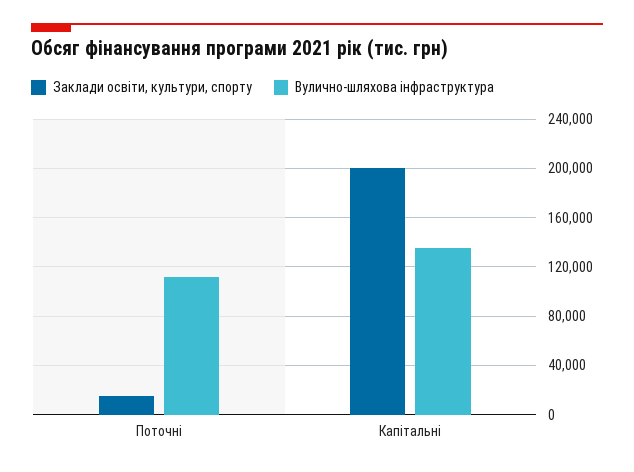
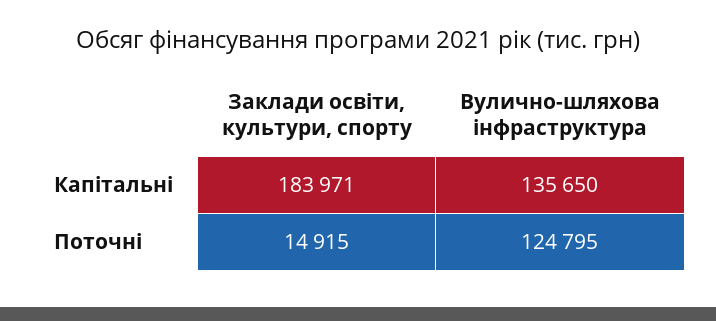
Вулично-шляхова інфраструктура, Поточні: 110000 -> 124795
Заклади освіти, культури, спорту, Капітальні: 200000 -> 183971

